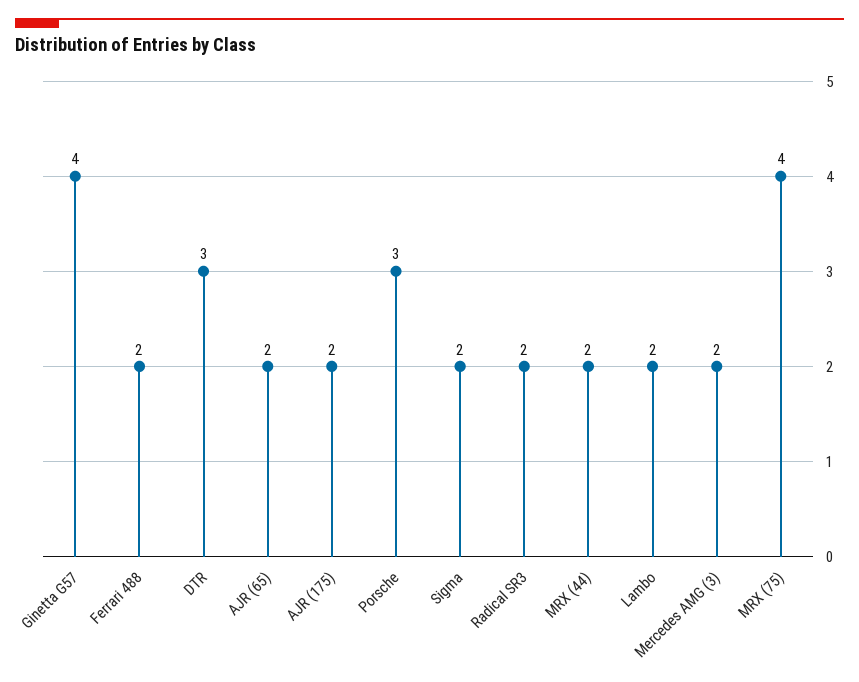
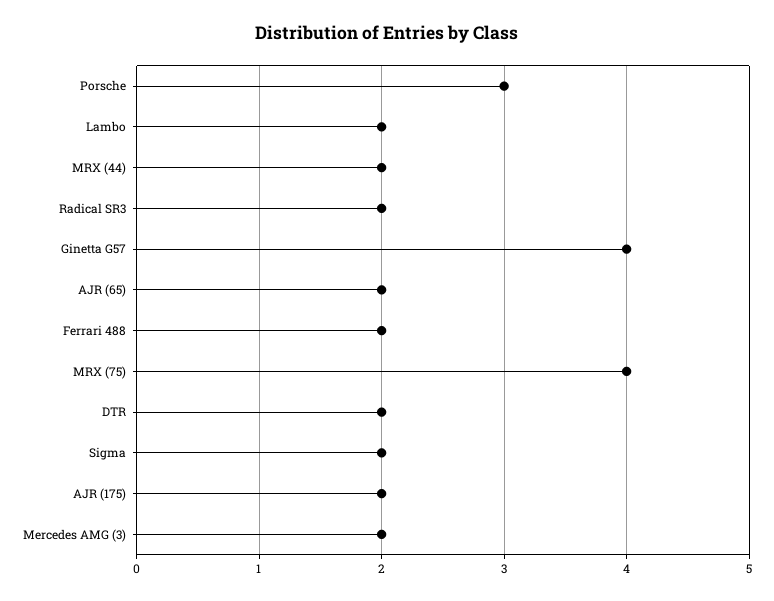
DTR: 3 -> 2

